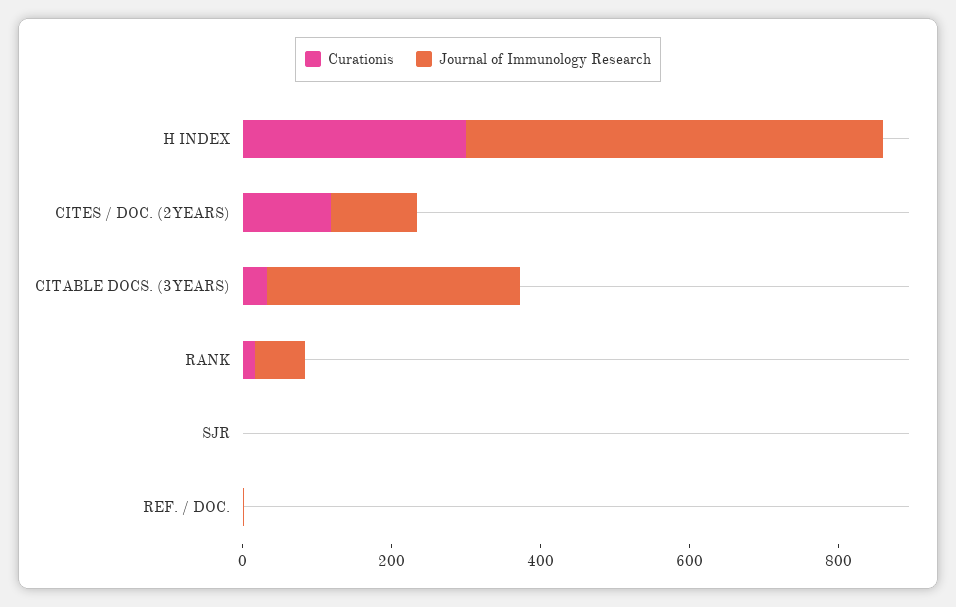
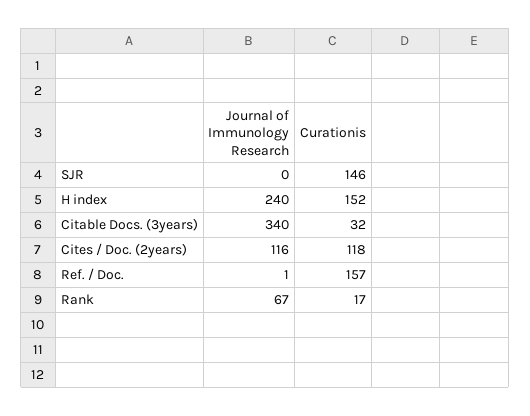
Curationis, H INDEX: 300 -> 152
Journal of Immunology Research, H INDEX: 550 -> 240
Curationis, SJR: 0 -> 146
Curationis, REF. / DOC.: 0 -> 157

